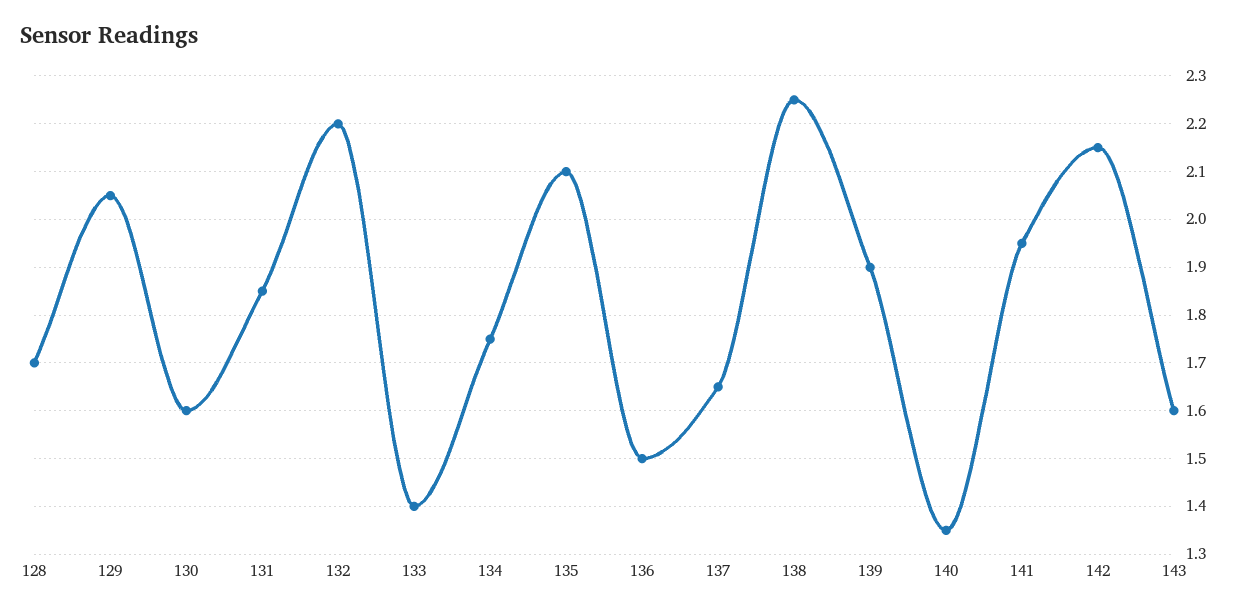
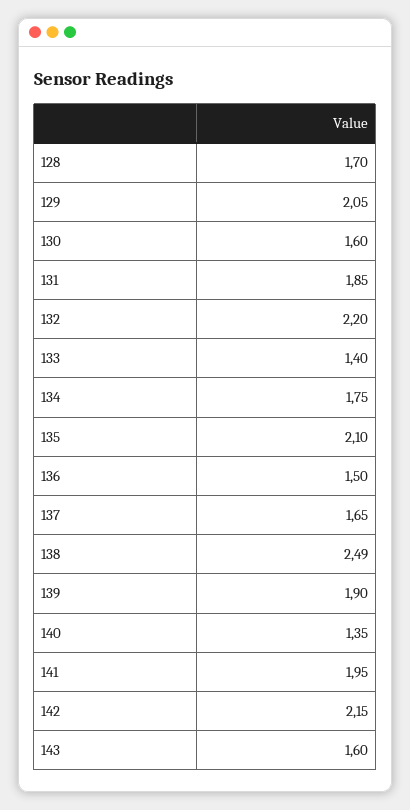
138: 2.25 -> 2.49

